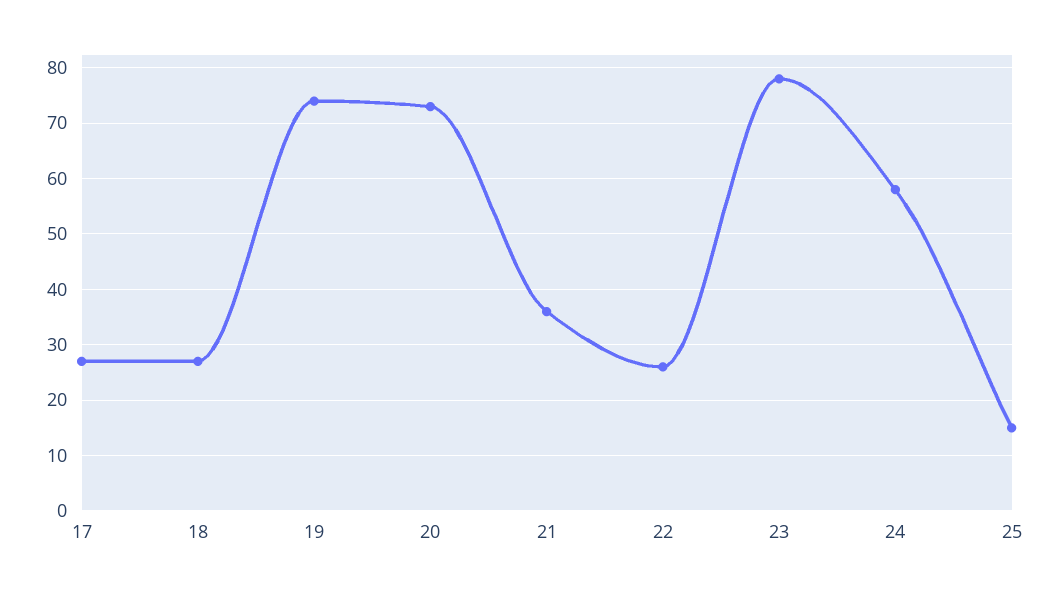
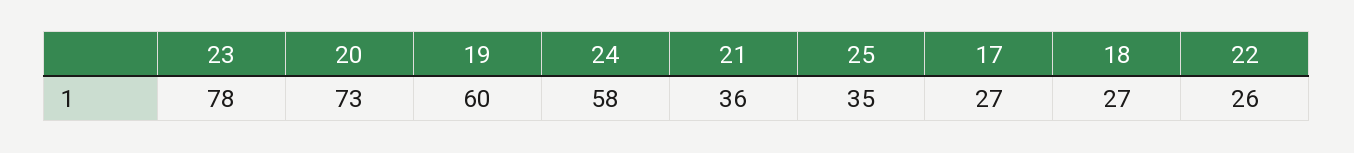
19: 75 -> 60
25: 15 -> 35

